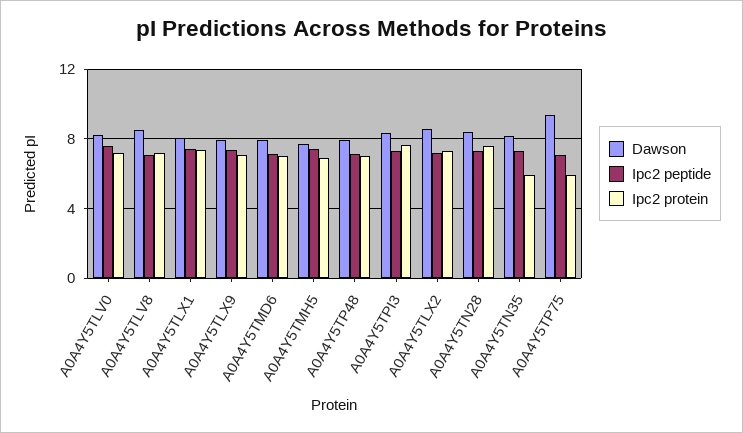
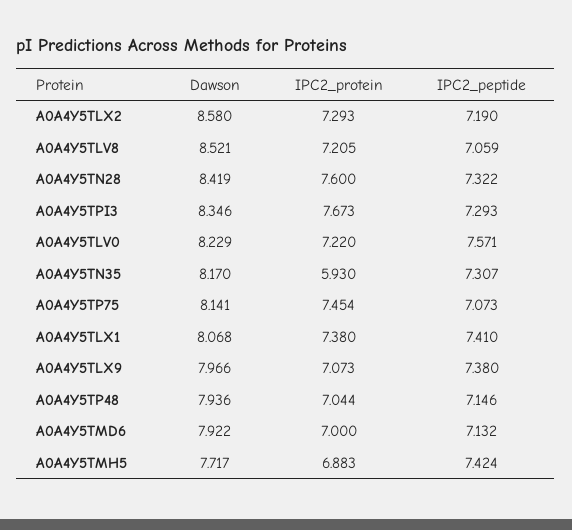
Dawson, A0A4Y5TP75: 9.5 -> 8.141
Ipc2 protein, A0A4Y5TP75: 6 -> 7.454

